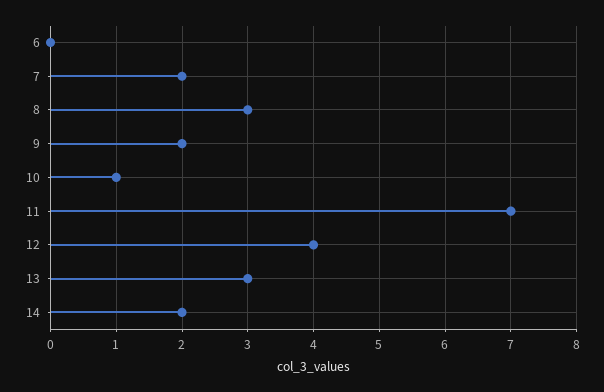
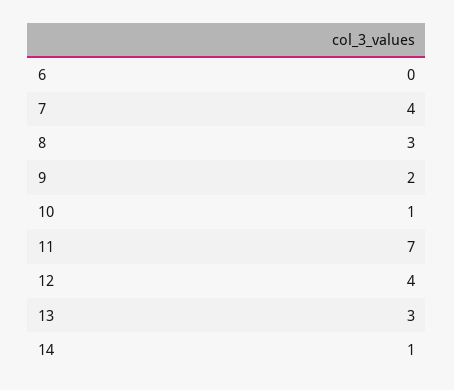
7: 2 -> 4
14: 2 -> 1

